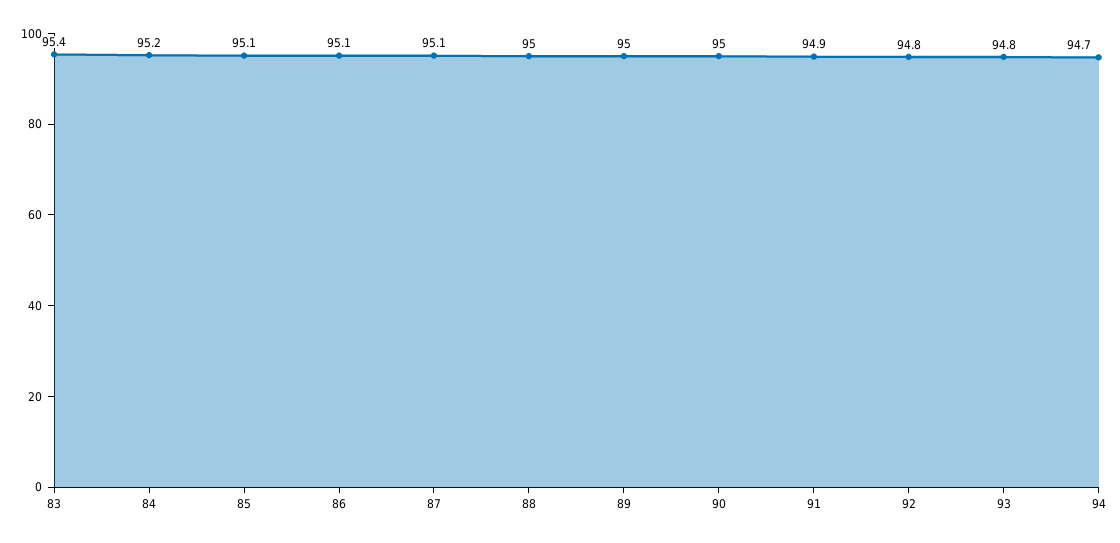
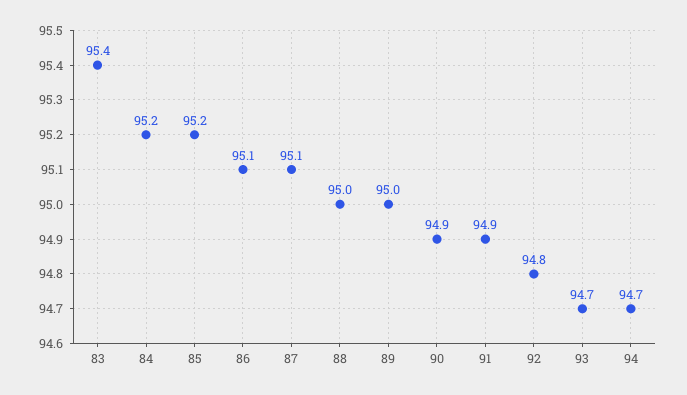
85: 95.1 -> 95.2
90: 95 -> 94.9
93: 94.8 -> 94.7

